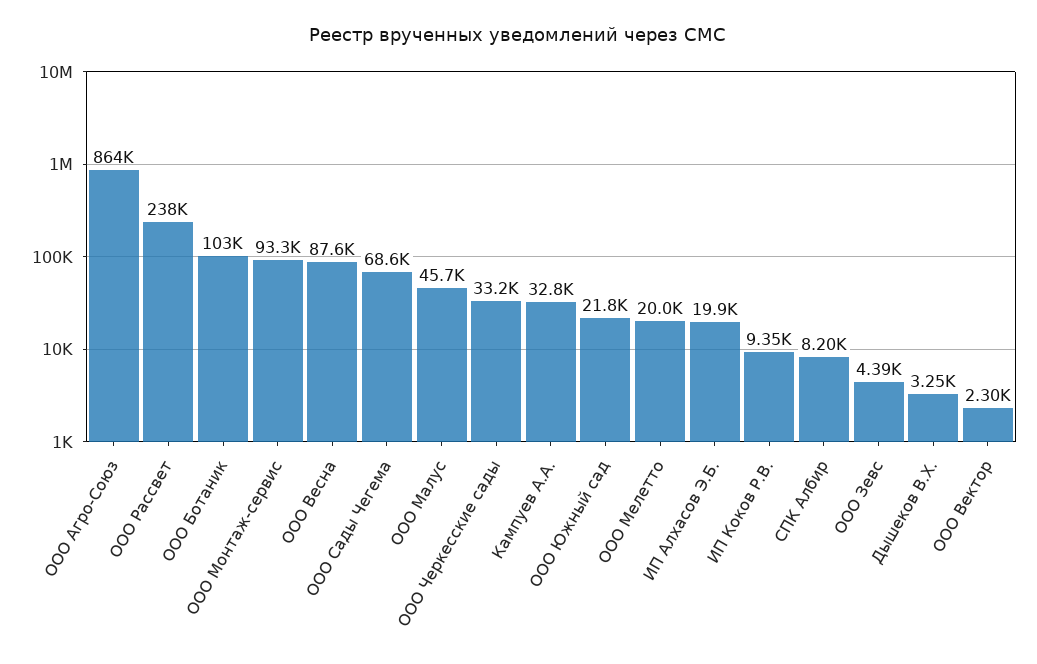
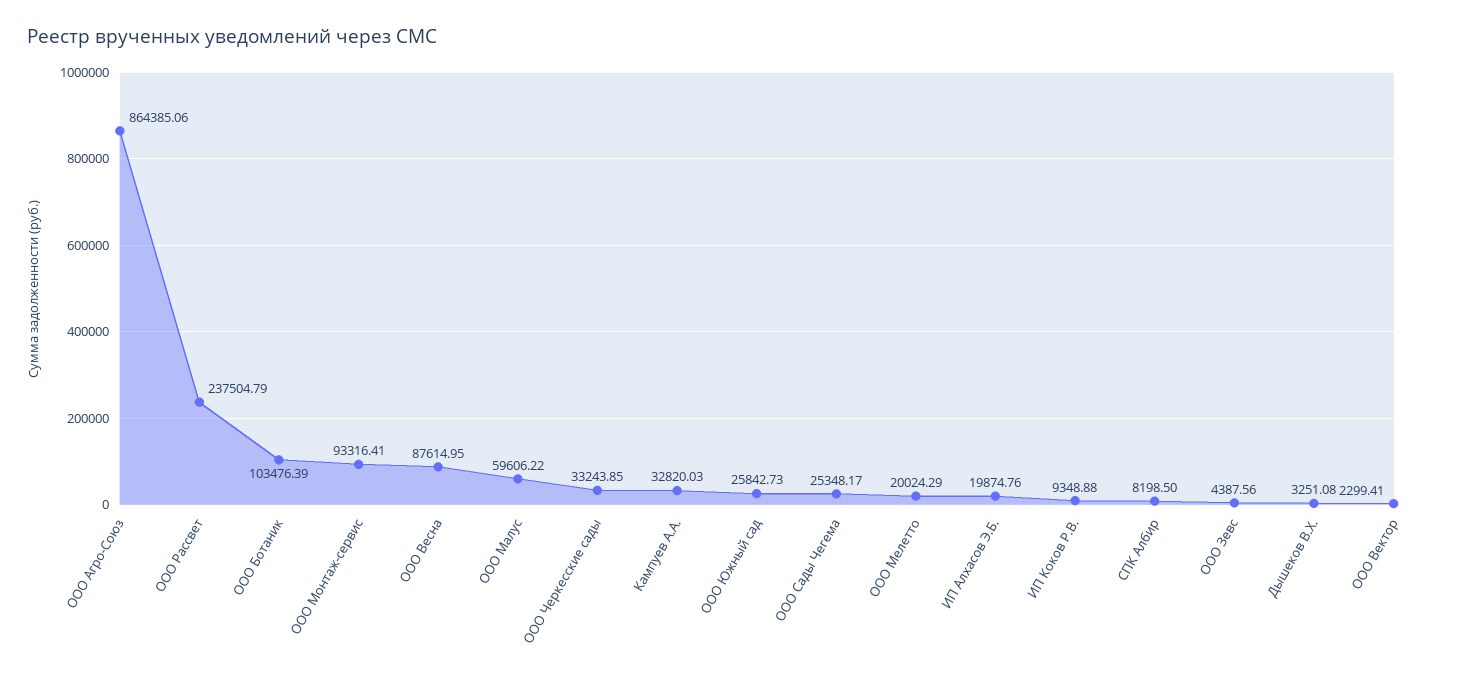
ООО Сады Чегема: 68600 -> 25348.17
ООО Малус: 45700 -> 59606.22
ООО Южный сад: 21800 -> 25842.73

